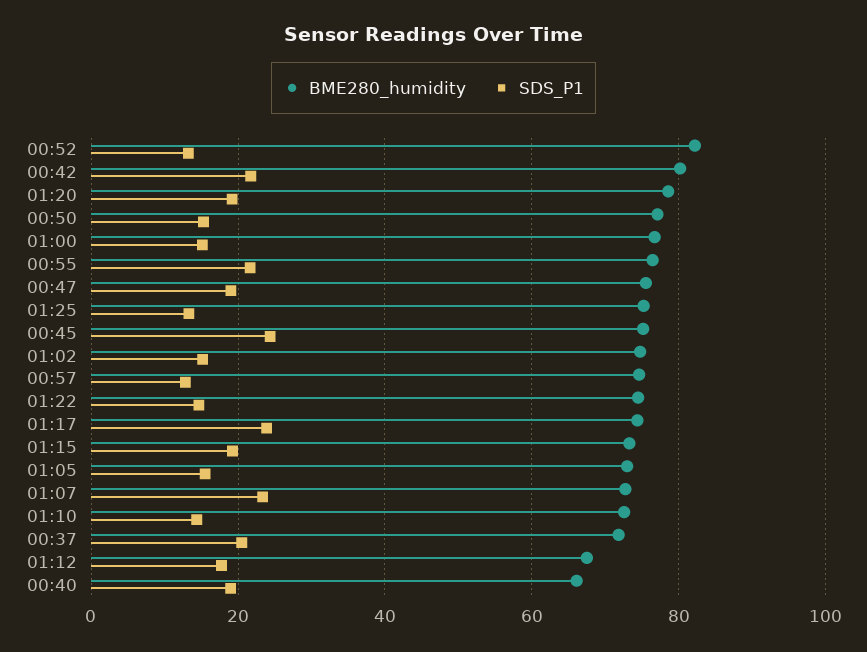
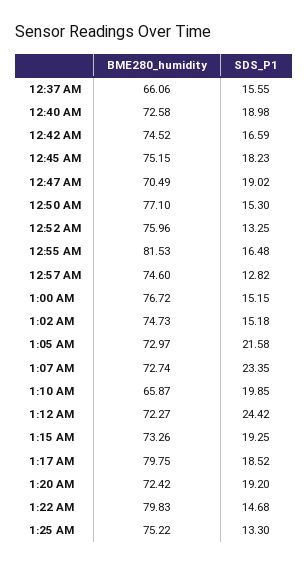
BME280_humidity, 00:52: 82 -> 75.96
BME280_humidity, 00:42: 80 -> 74.52
SDS_P1, 00:42: 22 -> 16.59
BME280_humidity, 01:20: 78 -> 72.42
BME280_humidity, 00:55: 76 -> 81.53
SDS_P1, 00:55: 22 -> 16.48
BME280_humidity, 00:47: 76 -> 70.49
SDS_P1, 00:45: 24 -> 18.23
BME280_humidity, 01:22: 74 -> 79.83
BME280_humidity, 01:17: 74 -> 79.75
SDS_P1, 01:17: 24 -> 18.52
SDS_P1, 01:05: 16 -> 21.58
BME280_humidity, 01:10: 72 -> 65.87
SDS_P1, 01:10: 14 -> 19.85
BME280_humidity, 00:37: 72 -> 66.06
SDS_P1, 00:37: 20 -> 15.55
BME280_humidity, 01:12: 68 -> 72.27
SDS_P1, 01:12: 18 -> 24.42
BME280_humidity, 00:40: 66 -> 72.58

